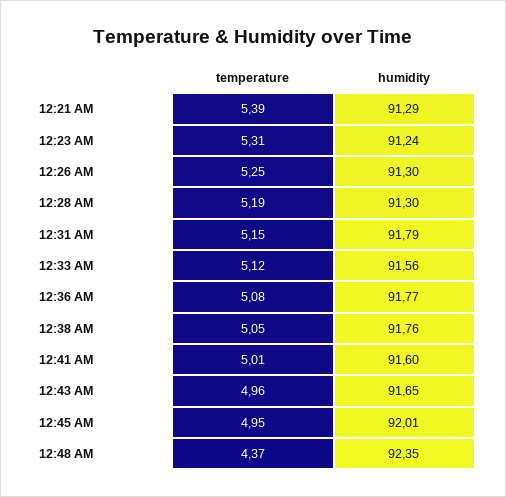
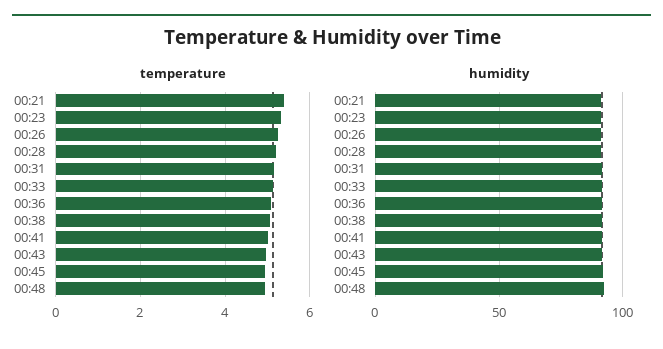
temperature, 12:48 AM: 4.37 -> 5

